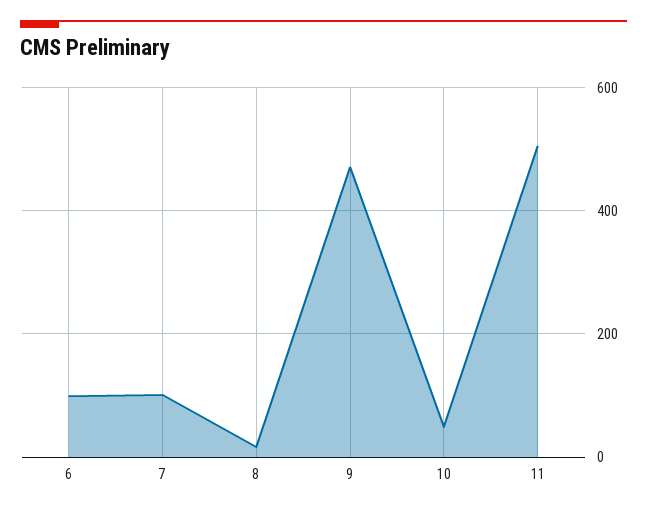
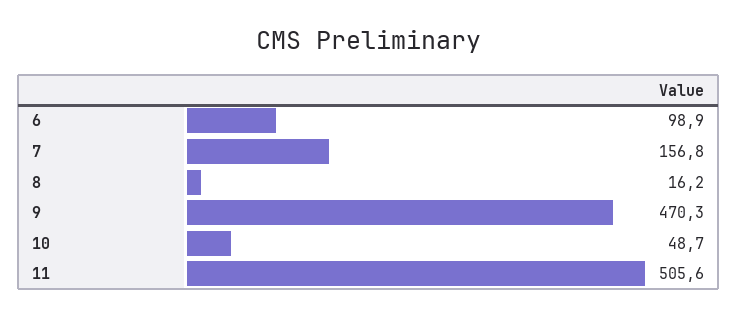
7: 100 -> 156.8

